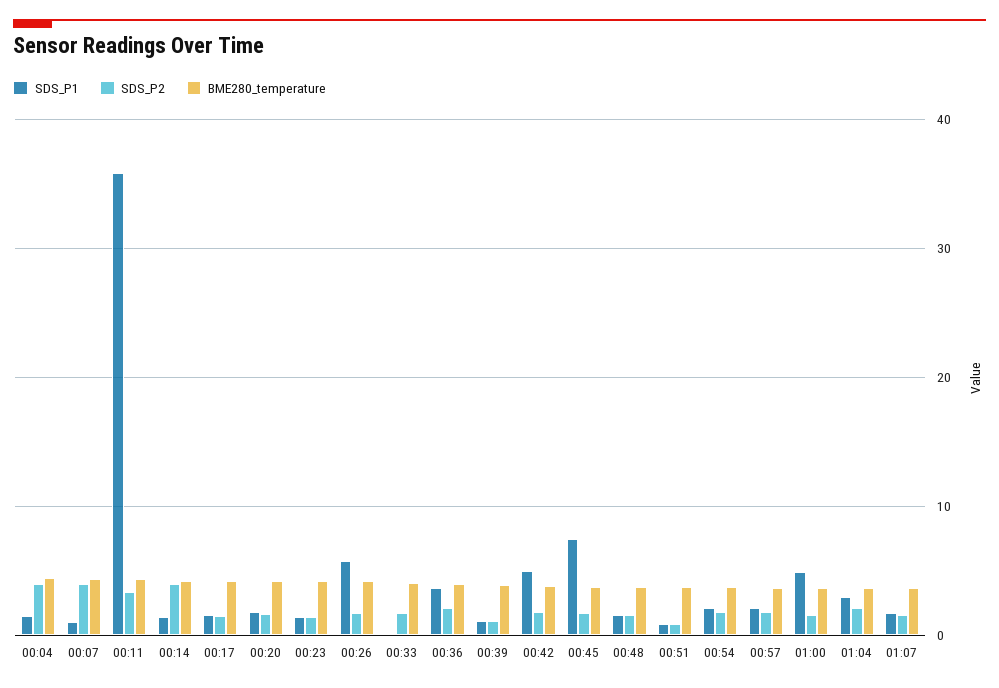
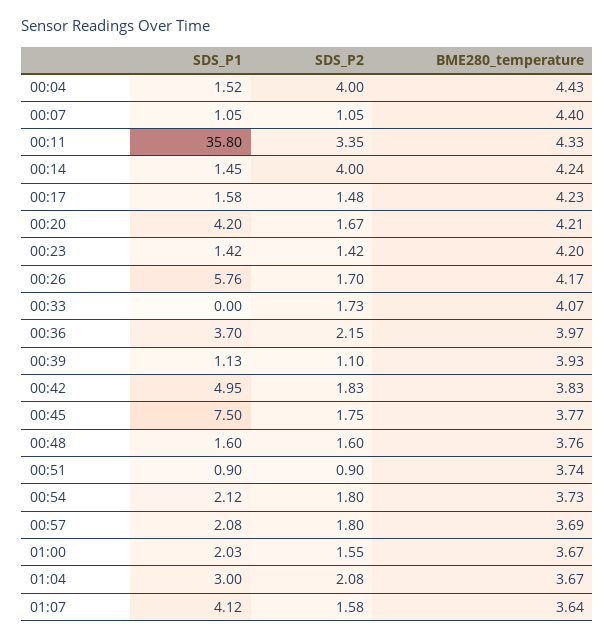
SDS_P2, 00:07: 4 -> 1.05
SDS_P1, 00:20: 2 -> 4.2
SDS_P1, 01:00: 5 -> 2.03
SDS_P1, 01:07: 2 -> 4.12

